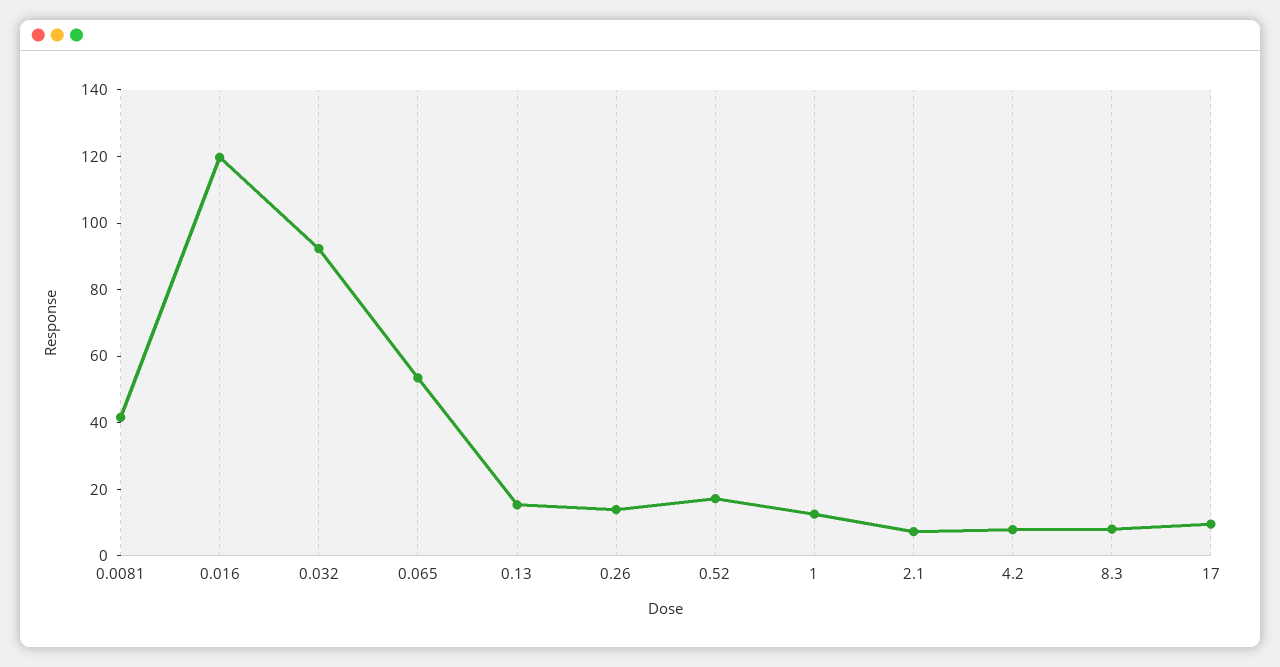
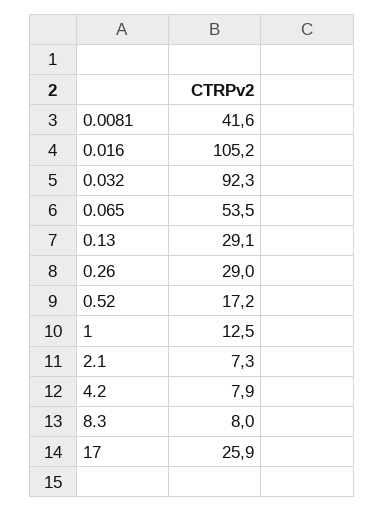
0.016: 120 -> 105.2
0.13: 15 -> 29.1
0.26: 15 -> 29
17: 10 -> 25.9

